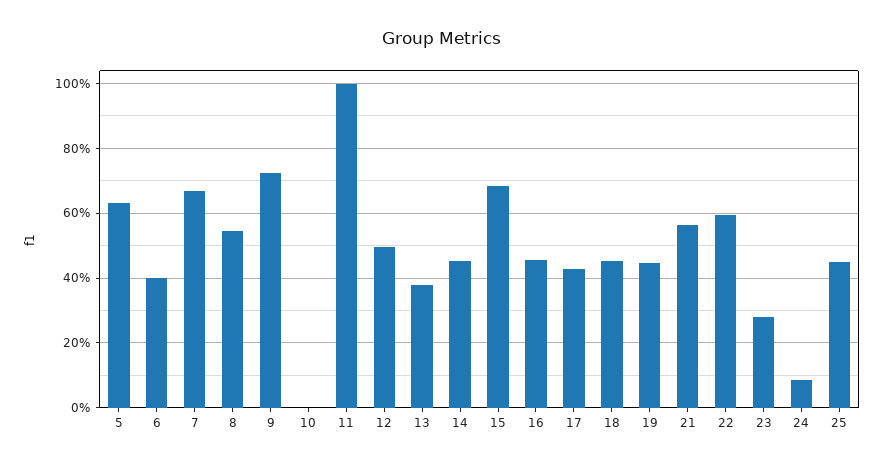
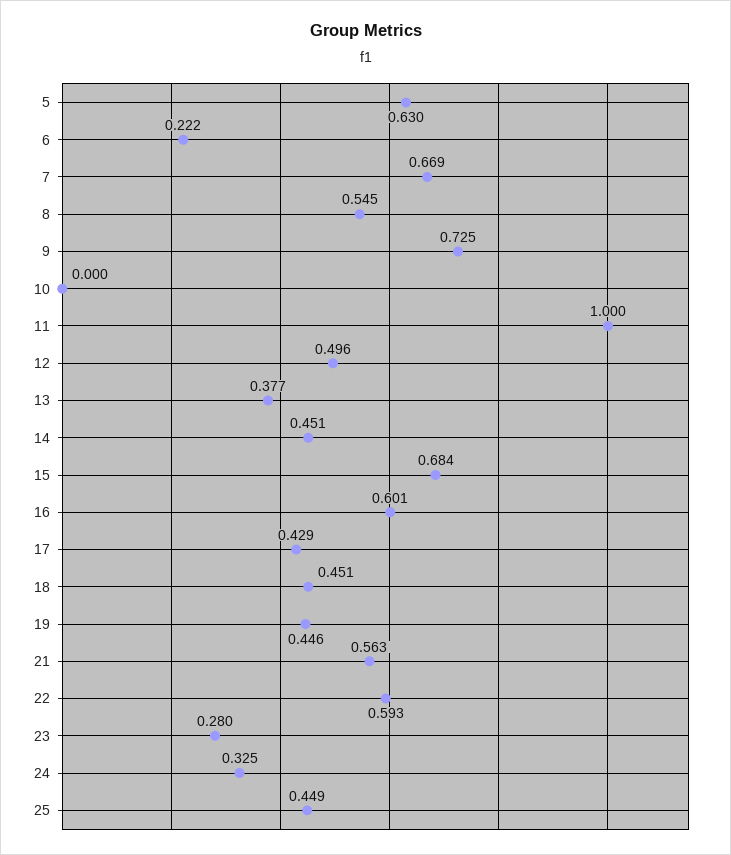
6: 0.4 -> 0.222
16: 0.46 -> 0.601
24: 0.08 -> 0.325

